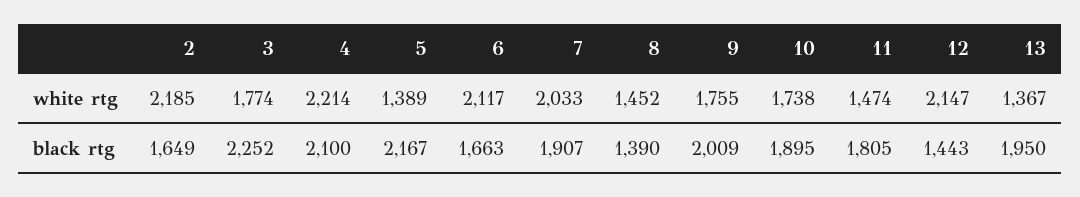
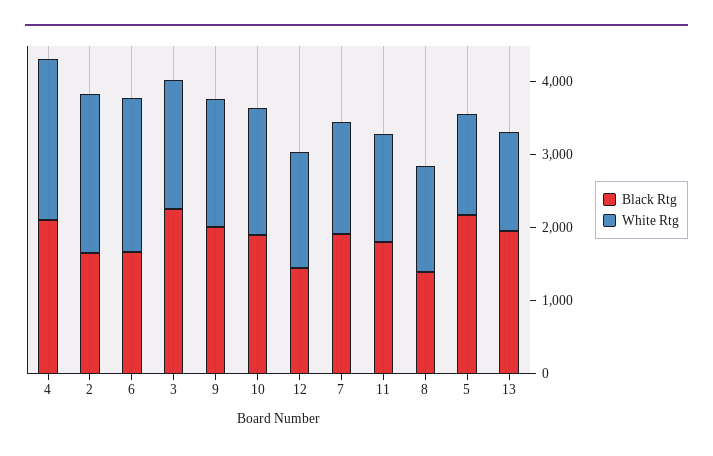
white rtg, 7: 2033 -> 1600
white rtg, 12: 2147 -> 1600

